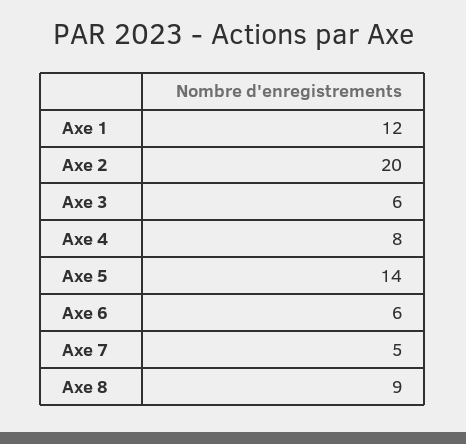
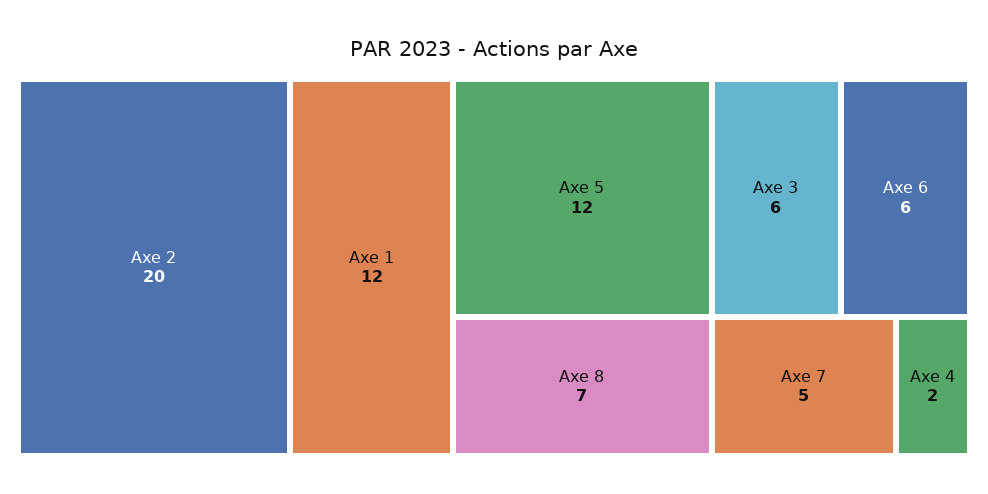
Axe 4: 8 -> 2
Axe 5: 14 -> 12
Axe 8: 9 -> 7

